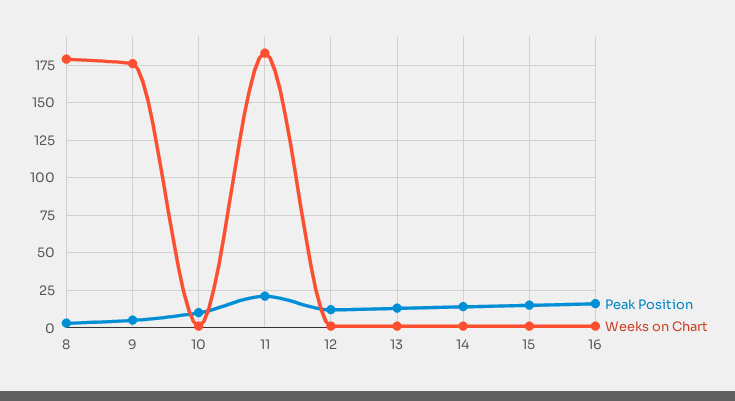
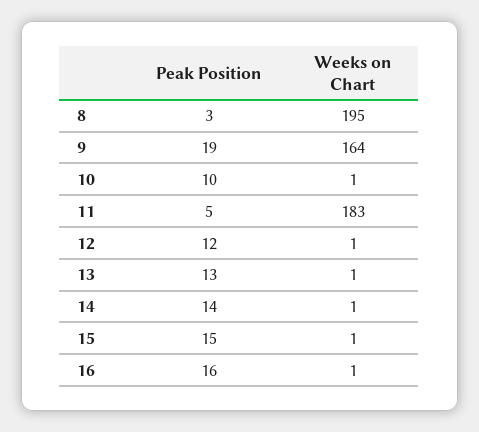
Weeks on Chart, 8: 180 -> 195
Peak Position, 9: 5 -> 19
Weeks on Chart, 9: 175 -> 164
Peak Position, 11: 20 -> 5

